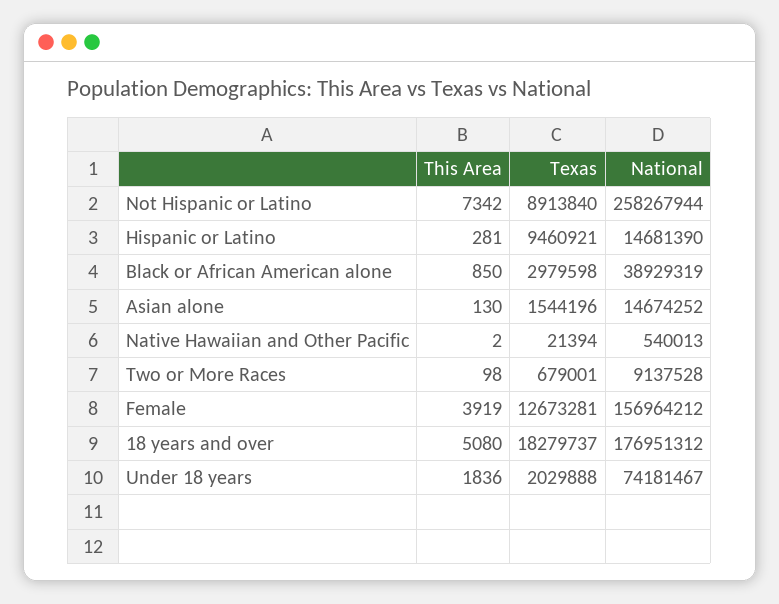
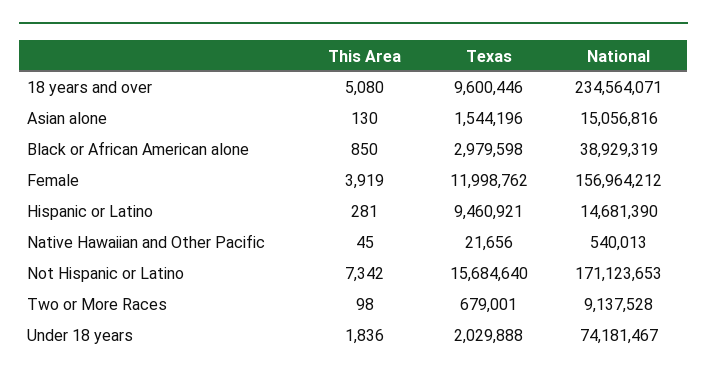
Texas, Not Hispanic or Latino: 8913840 -> 15684640
National, Not Hispanic or Latino: 258267944 -> 171123653
National, Asian alone: 14674252 -> 15056816
This Area, Native Hawaiian and Other Pacific: 2 -> 45
Texas, Native Hawaiian and Other Pacific: 21394 -> 21656
Texas, Female: 12673281 -> 11998762
Texas, 18 years and over: 18279737 -> 9600446
National, 18 years and over: 176951312 -> 234564071

